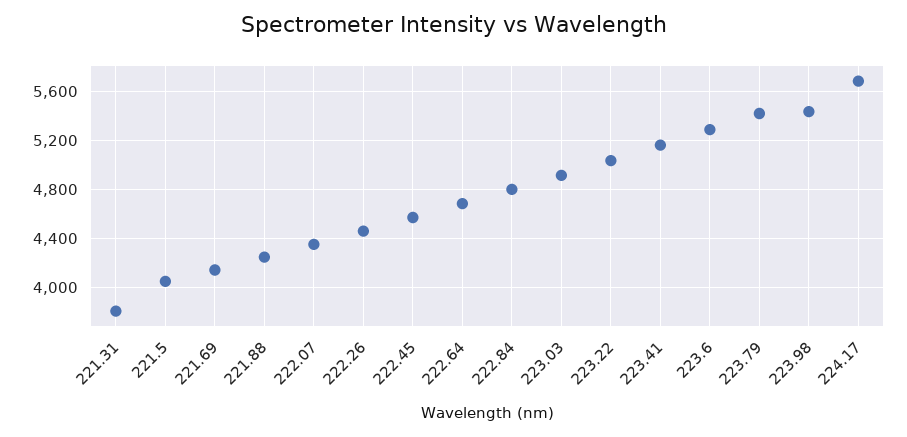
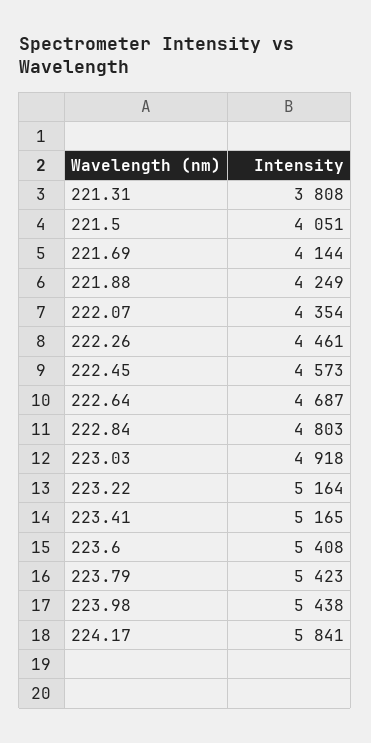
223.22: 5050 -> 5164
223.6: 5300 -> 5408
224.17: 5700 -> 5841

